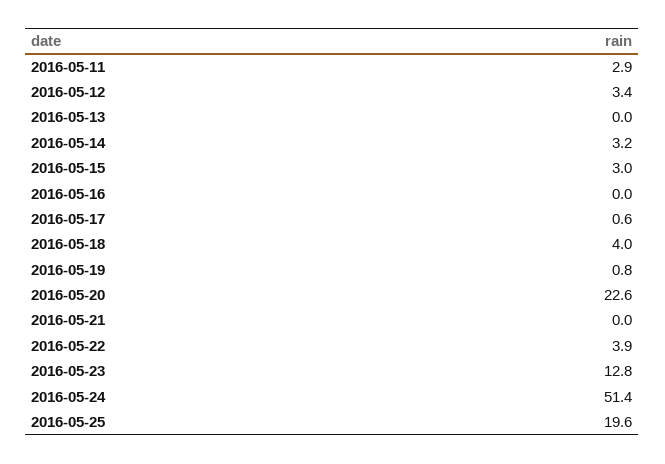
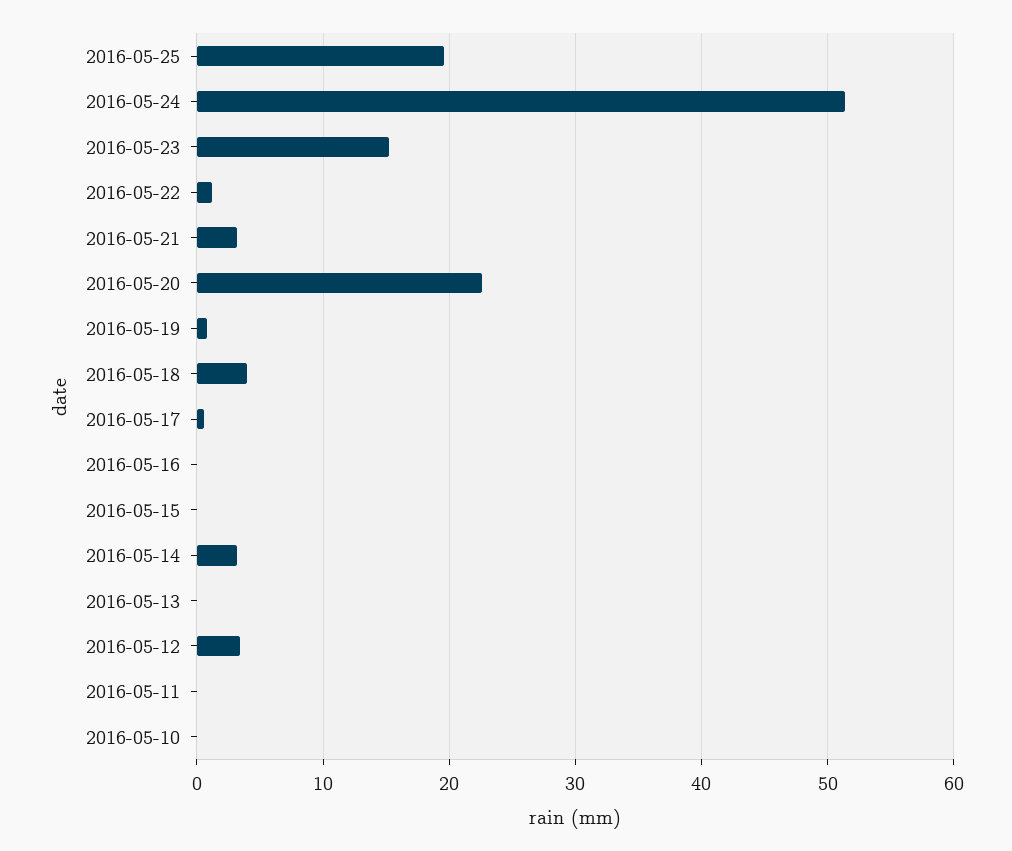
2016-05-11: 2.9 -> 0
2016-05-15: 3 -> 0
2016-05-21: 0 -> 3
2016-05-22: 3.9 -> 1
2016-05-23: 12.8 -> 15
2016-05-10: none -> 0

